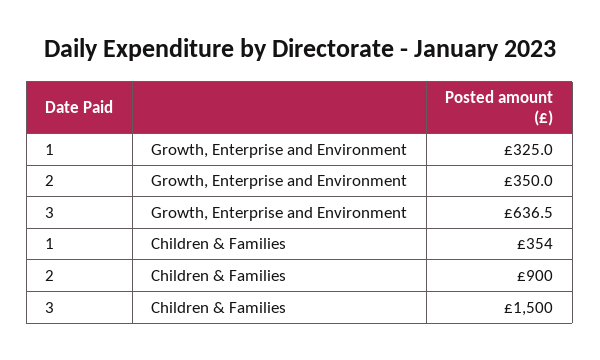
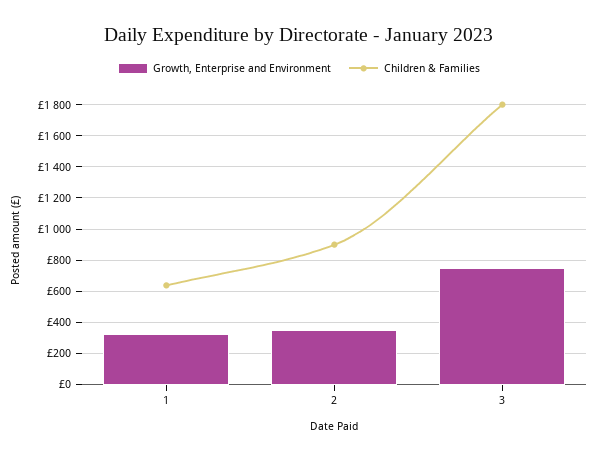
Growth, Enterprise and Environment, 3: 636.5 -> 750
Children & Families, 1: 354 -> 650
Children & Families, 3: 1500 -> 1800

